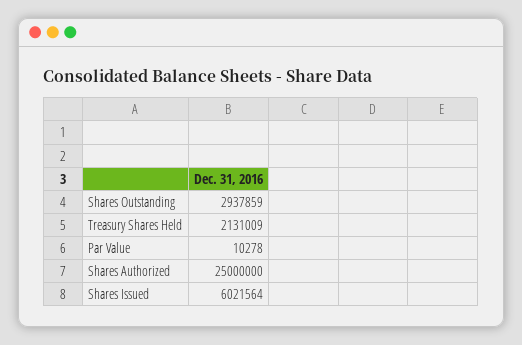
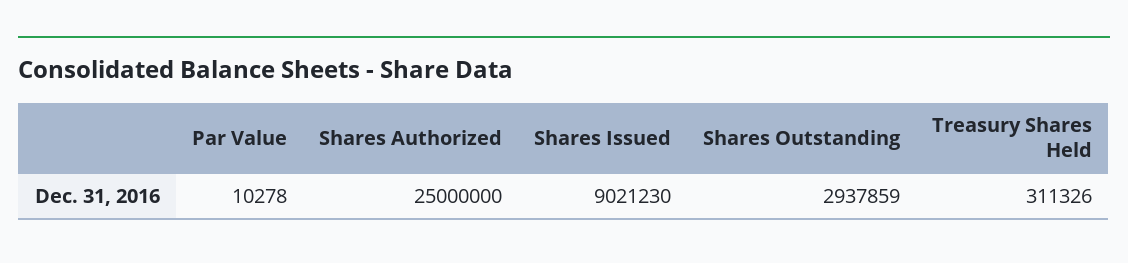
Treasury Shares Held: 2131009 -> 311326
Shares Issued: 6021564 -> 9021230

